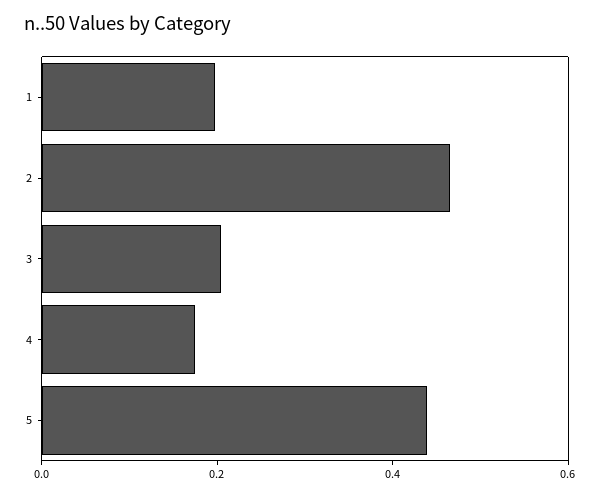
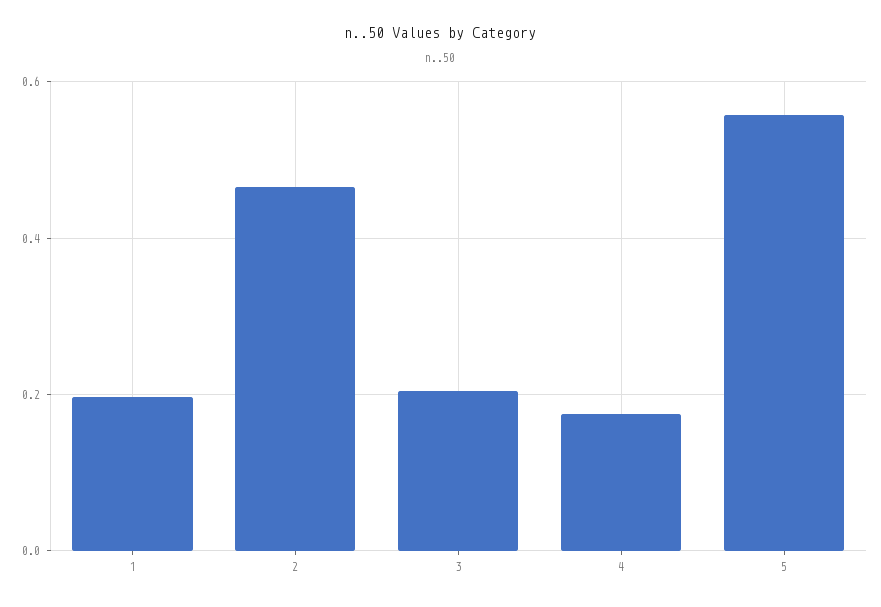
5: 0.45 -> 0.56

